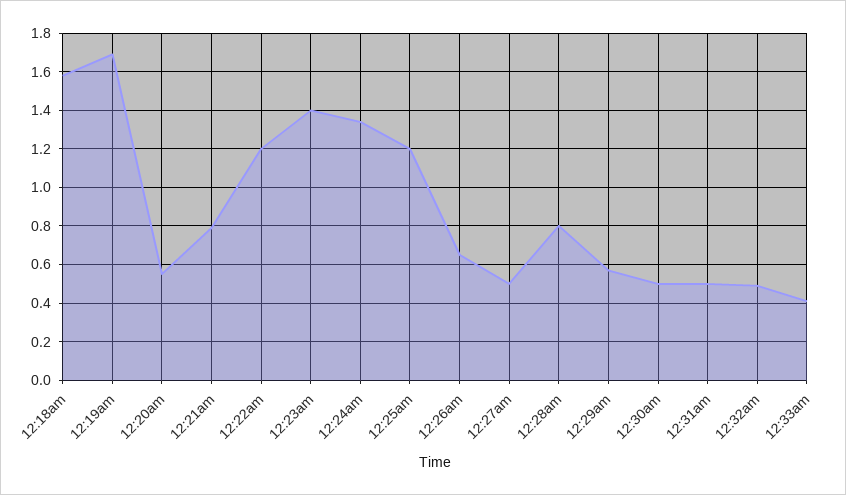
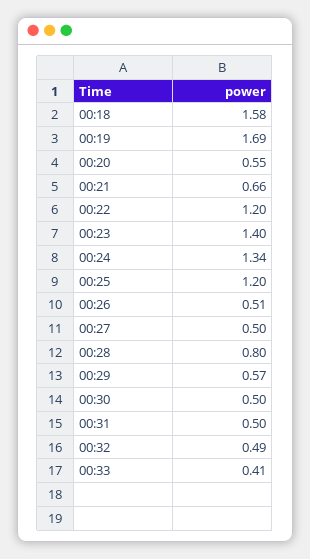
12:21am: 0.8 -> 0.66
12:26am: 0.65 -> 0.51

